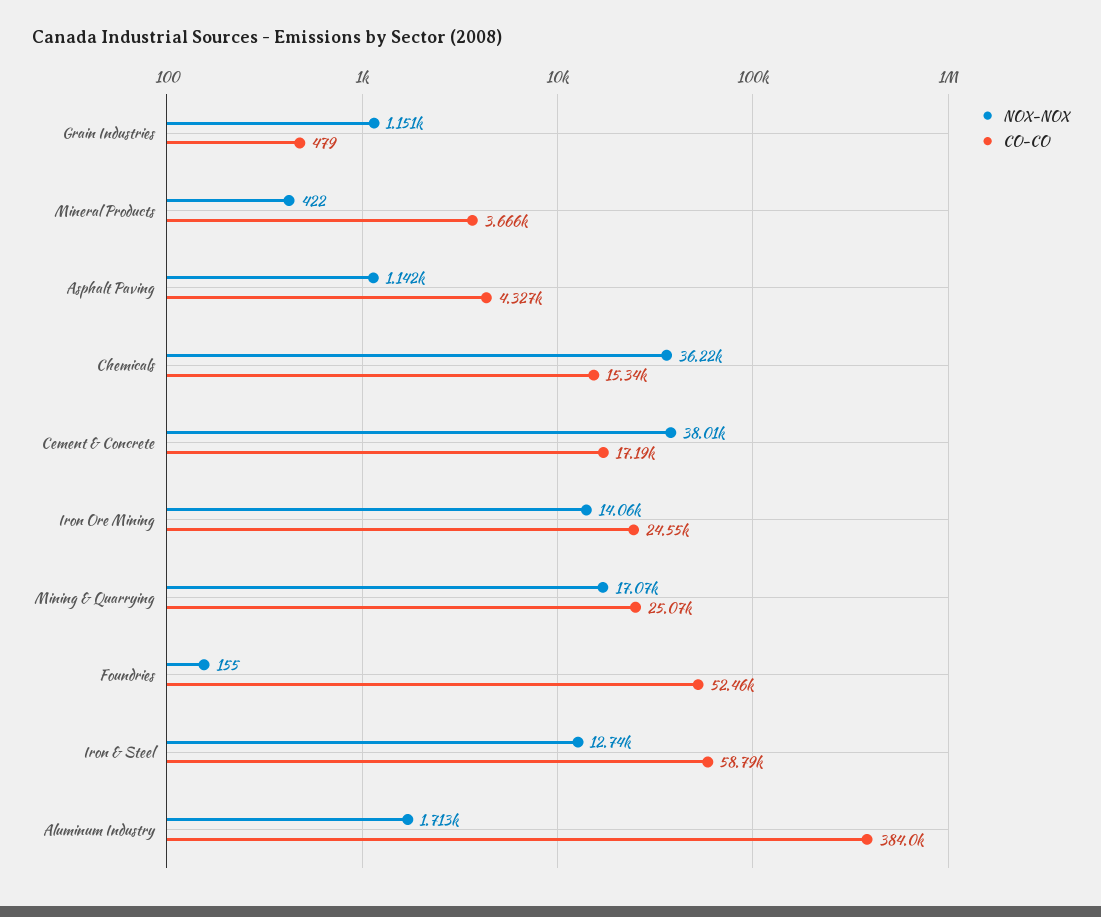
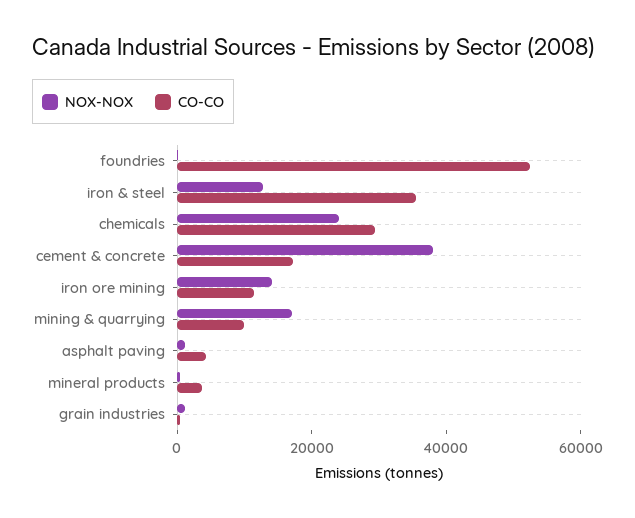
NOX-NOX, Chemicals: 36220 -> 25000
CO-CO, Chemicals: 15340 -> 30000
CO-CO, Iron Ore Mining: 24550 -> 10000
CO-CO, Mining & Quarrying: 25070 -> 10000
CO-CO, Iron & Steel: 58790 -> 35000
NOX-NOX, Aluminum Industry: 1713 -> none
CO-CO, Aluminum Industry: 384000 -> none

